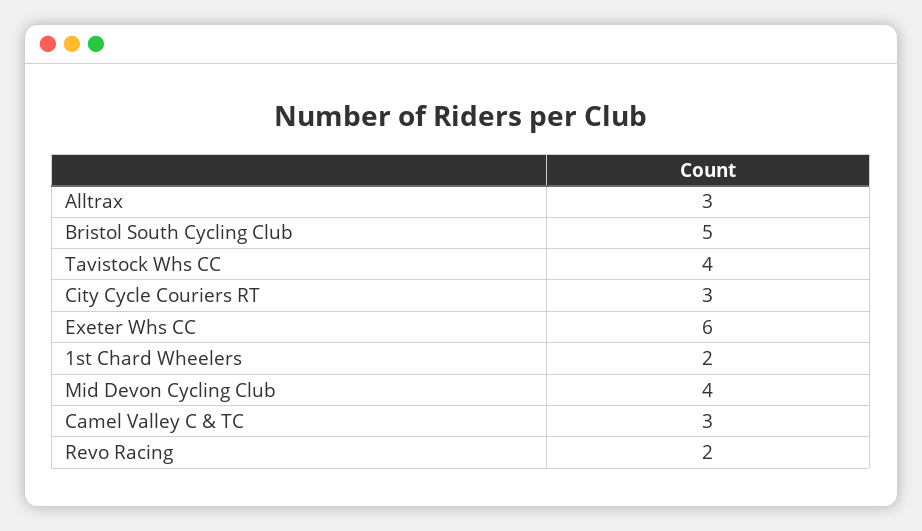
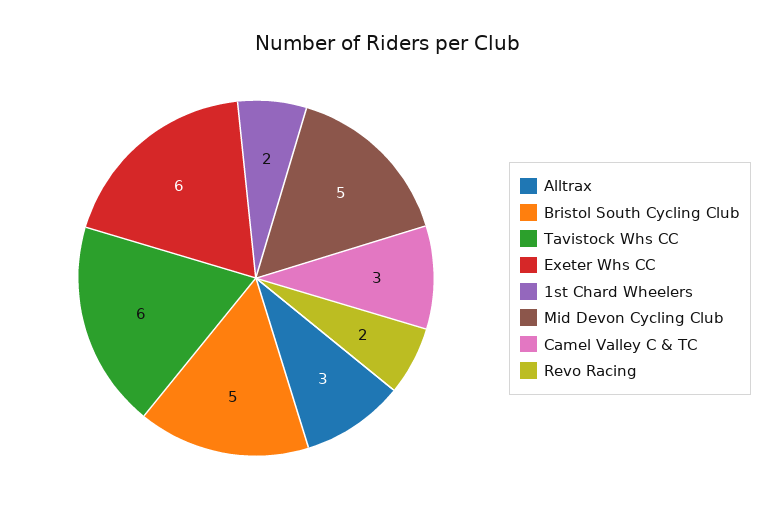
Tavistock Whs CC: 4 -> 6
City Cycle Couriers RT: 3 -> none
Mid Devon Cycling Club: 4 -> 5

